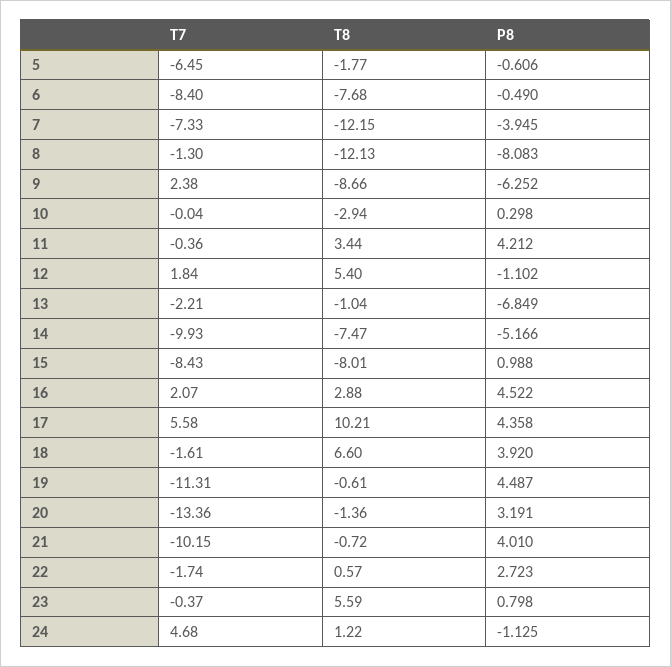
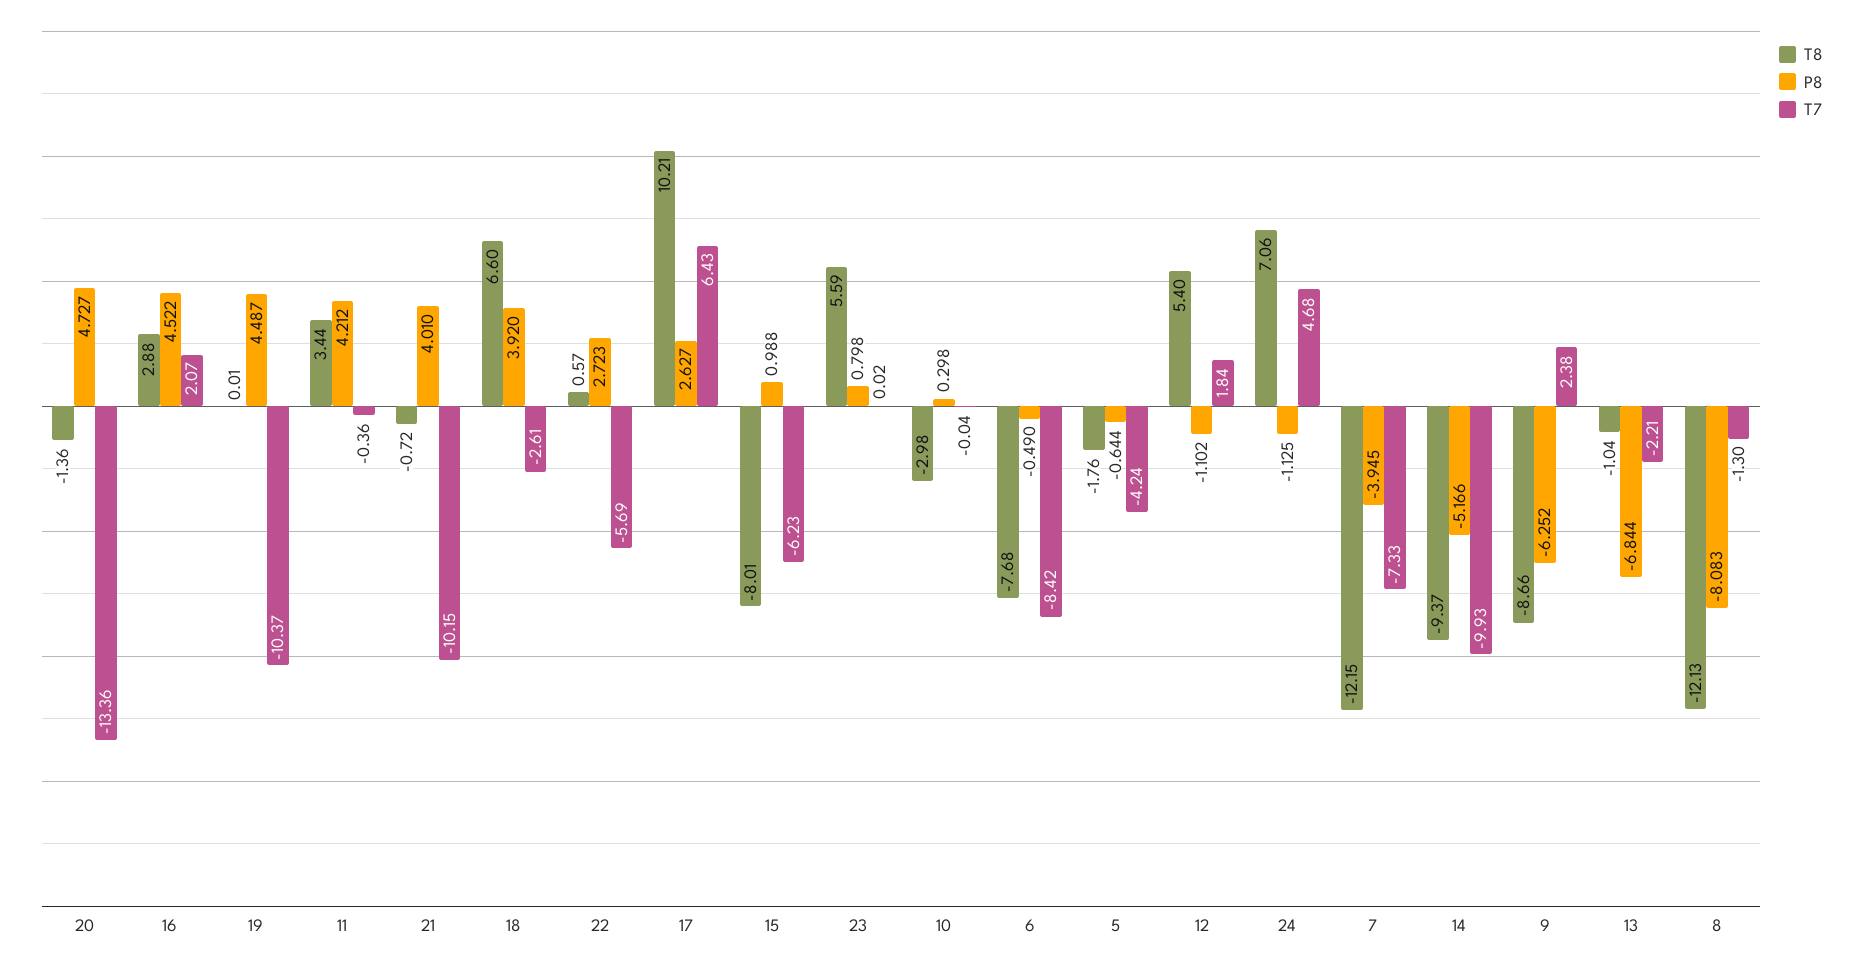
T7, 5: -6.45 -> -4.24
T8, 5: -1.77 -> -1.76
P8, 5: -0.606 -> -0.644
T7, 6: -8.4 -> -8.42
T8, 10: -2.94 -> -2.98
P8, 13: -6.849 -> -6.844
T8, 14: -7.47 -> -9.37
T7, 15: -8.43 -> -6.23
T7, 17: 5.58 -> 6.43
P8, 17: 4.358 -> 2.627
T7, 18: -1.61 -> -2.61
T7, 19: -11.31 -> -10.37
T8, 19: -0.61 -> 0.01
P8, 20: 3.191 -> 4.727
T7, 22: -1.74 -> -5.69
T7, 23: -0.37 -> 0.02
T8, 24: 1.22 -> 7.06

